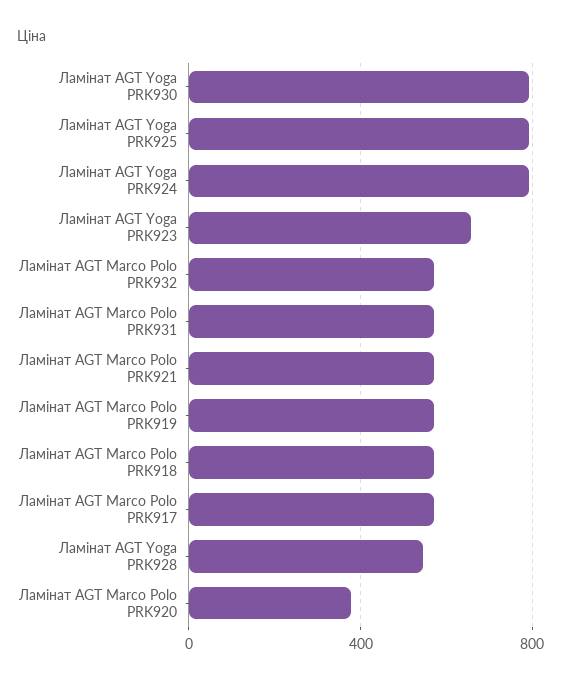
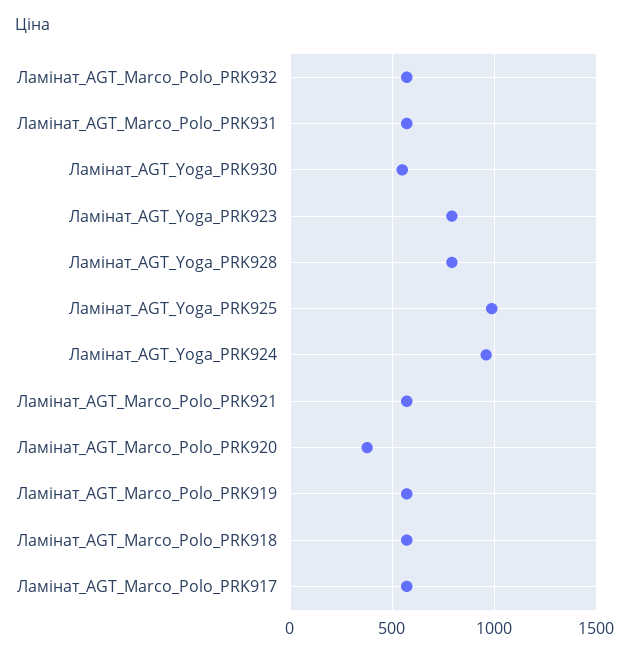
Ламінат AGT Yoga PRK930: 800 -> 550
Ламінат AGT Yoga PRK925: 800 -> 1000
Ламінат AGT Yoga PRK924: 800 -> 950
Ламінат AGT Yoga PRK923: 650 -> 800
Ламінат AGT Yoga PRK928: 550 -> 800

